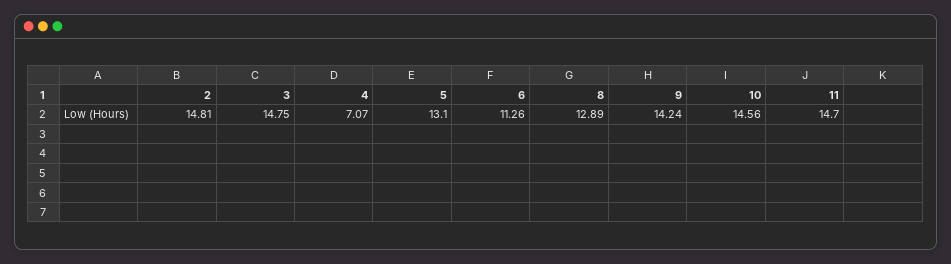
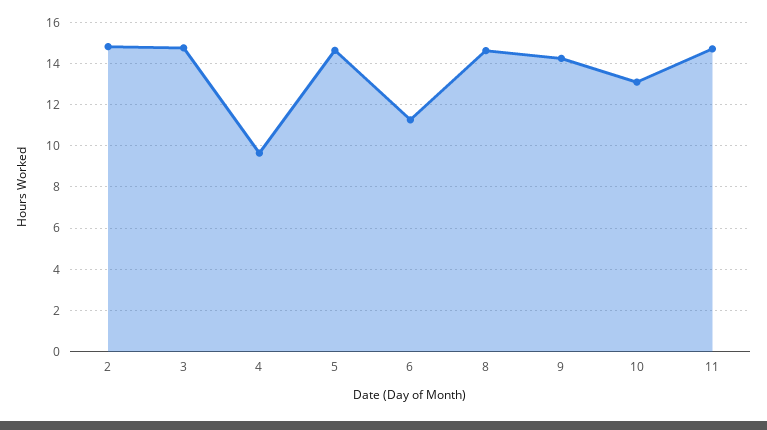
4: 7.07 -> 9.5
5: 13.1 -> 14.5
8: 12.89 -> 14.5
10: 14.56 -> 13

